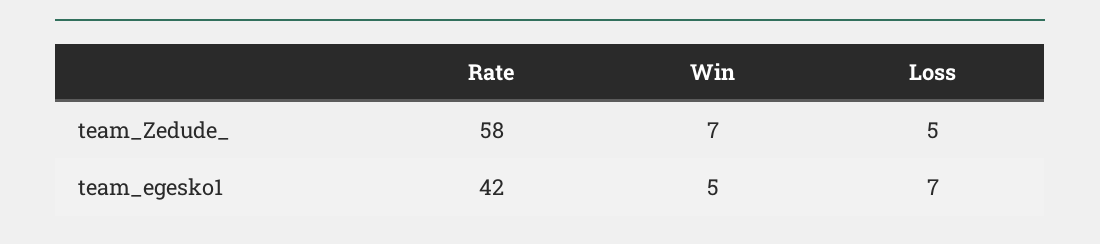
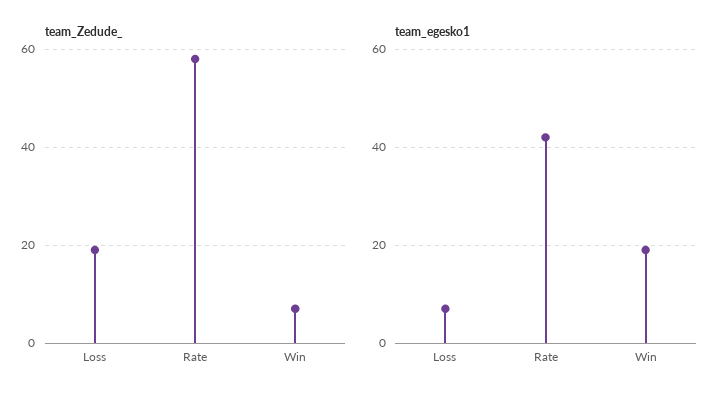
team_Zedude_, Loss: 5 -> 20
team_egesko1, Win: 5 -> 20

